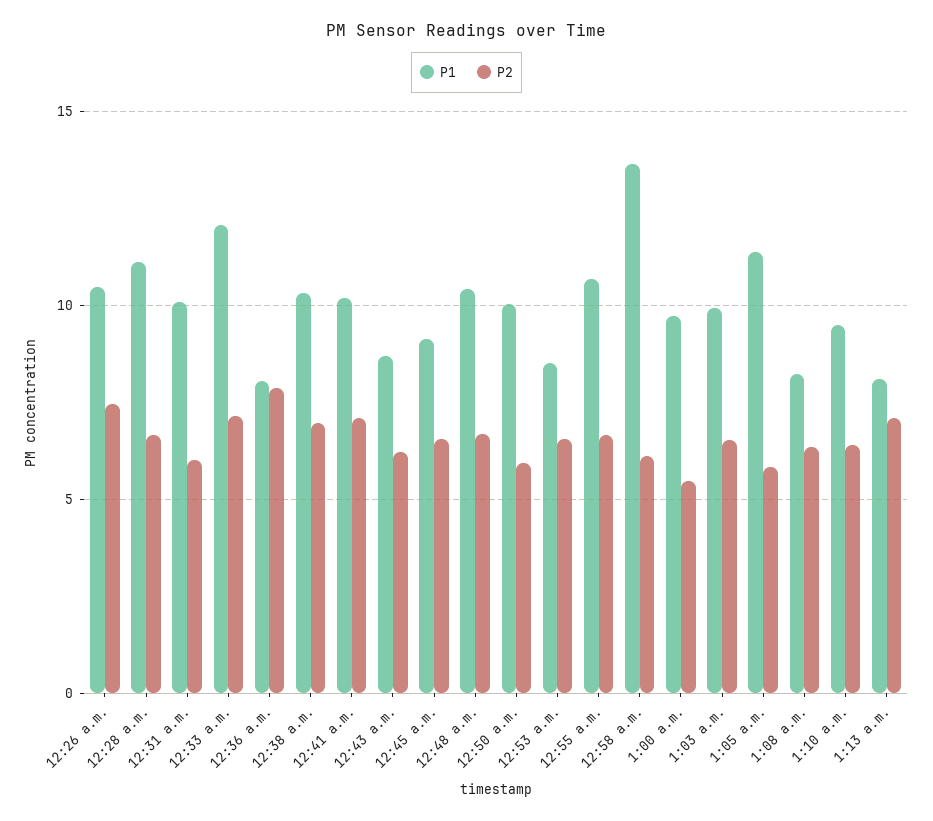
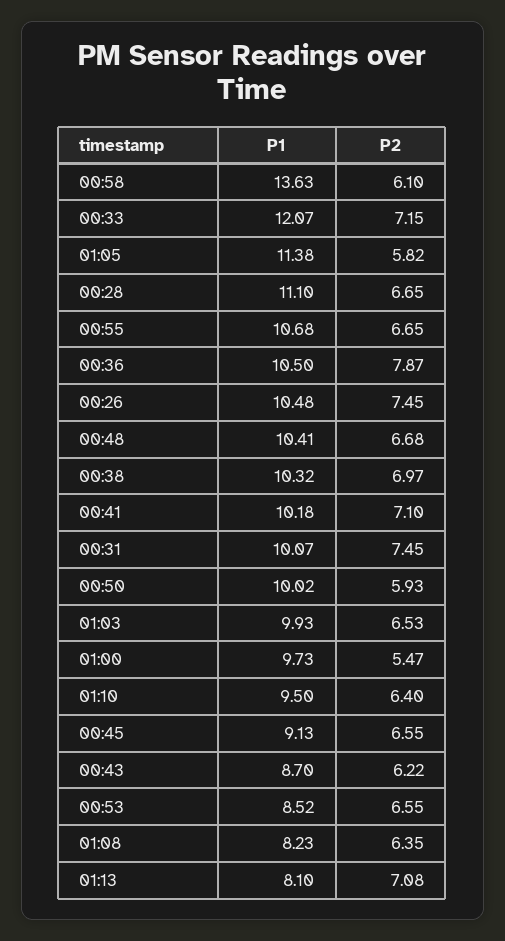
P2, 12:31 a.m.: 6 -> 7.45
P1, 12:36 a.m.: 8 -> 10.5

